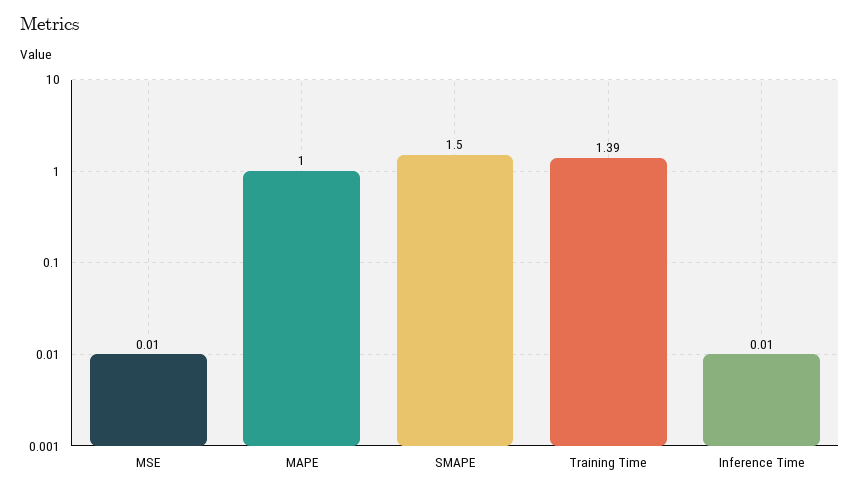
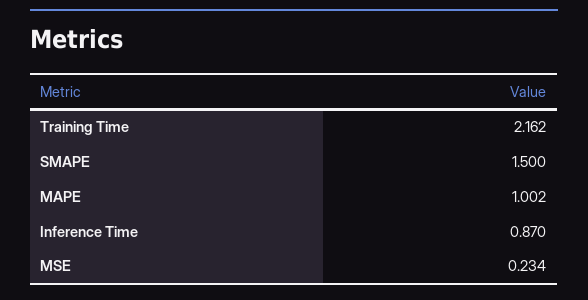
MSE: 0.01 -> 0.234
Training Time: 1.39 -> 2.162
Inference Time: 0.01 -> 0.87

